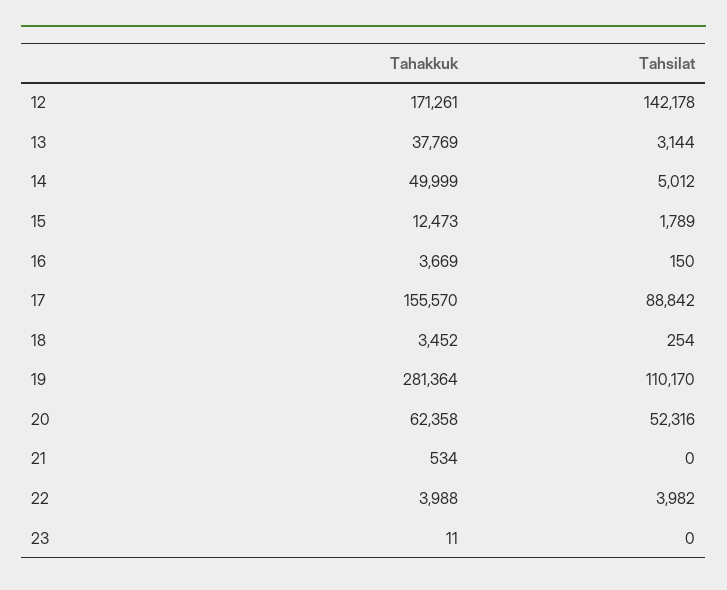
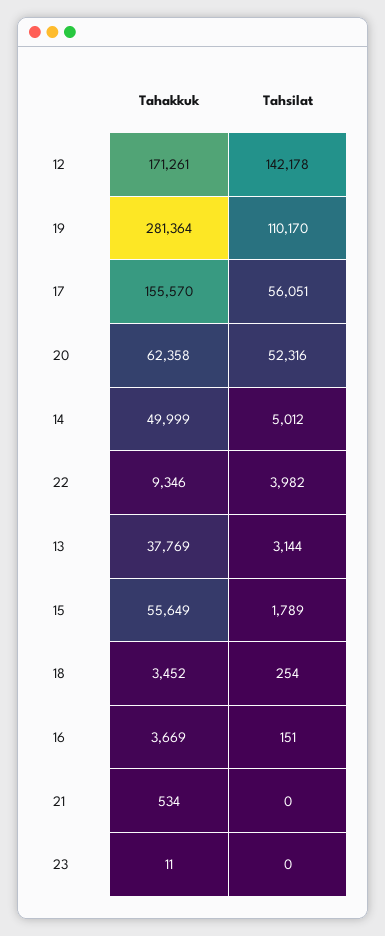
Tahakkuk, 15: 12473 -> 55649
Tahsilat, 16: 150 -> 151
Tahsilat, 17: 88842 -> 56051
Tahakkuk, 22: 3988 -> 9346

